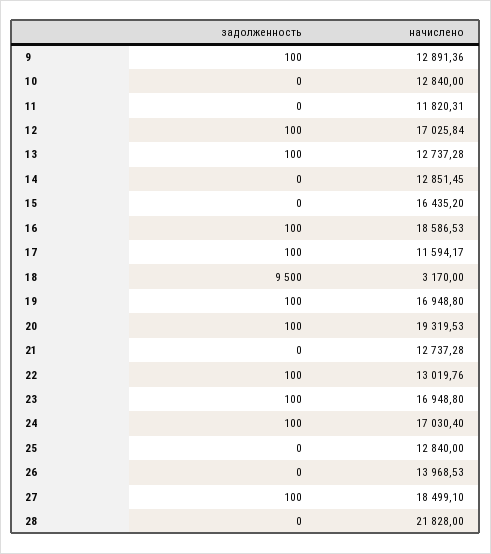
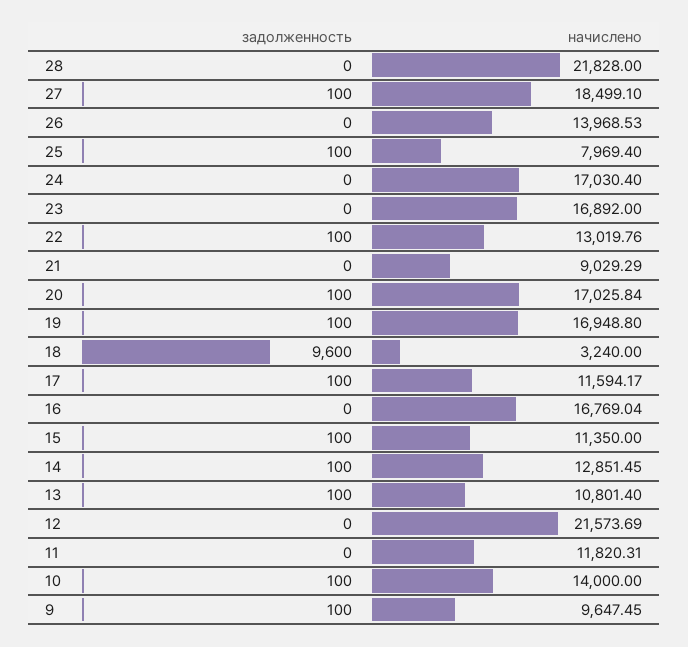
начислено, 9: 12891.36 -> 9647.45
задолженность, 10: 0 -> 100
начислено, 10: 12840 -> 14000
задолженность, 12: 100 -> 0
начислено, 12: 17025.84 -> 21573.69
начислено, 13: 12737.28 -> 10801.4
задолженность, 14: 0 -> 100
задолженность, 15: 0 -> 100
начислено, 15: 16435.2 -> 11350
задолженность, 16: 100 -> 0
начислено, 16: 18586.53 -> 16769.04
задолженность, 18: 9500 -> 9600
начислено, 18: 3170 -> 3240
начислено, 20: 19319.53 -> 17025.84
начислено, 21: 12737.28 -> 9029.29
задолженность, 23: 100 -> 0
начислено, 23: 16948.8 -> 16892
задолженность, 24: 100 -> 0
задолженность, 25: 0 -> 100
начислено, 25: 12840 -> 7969.4

